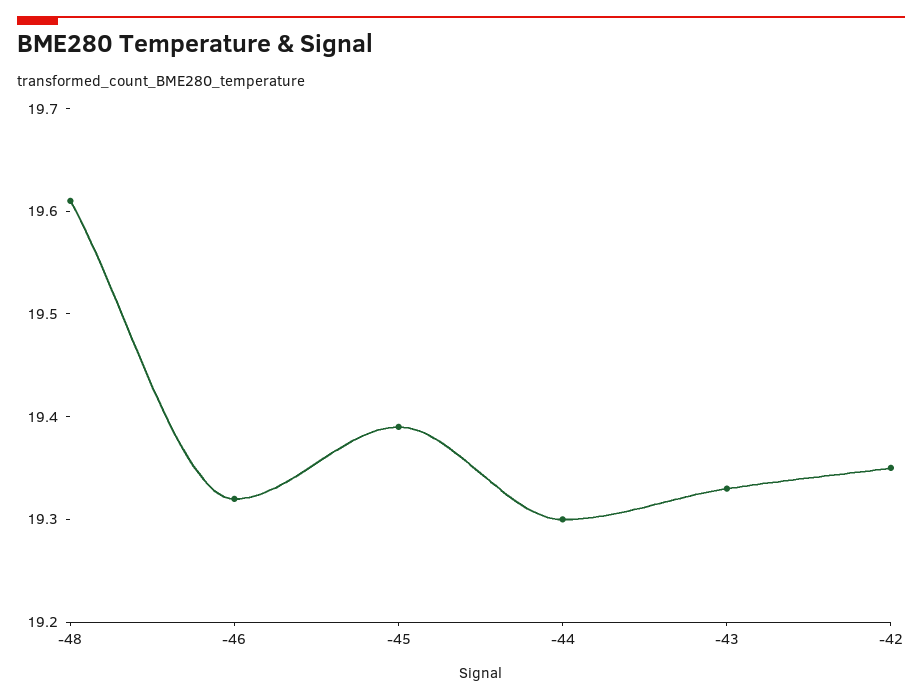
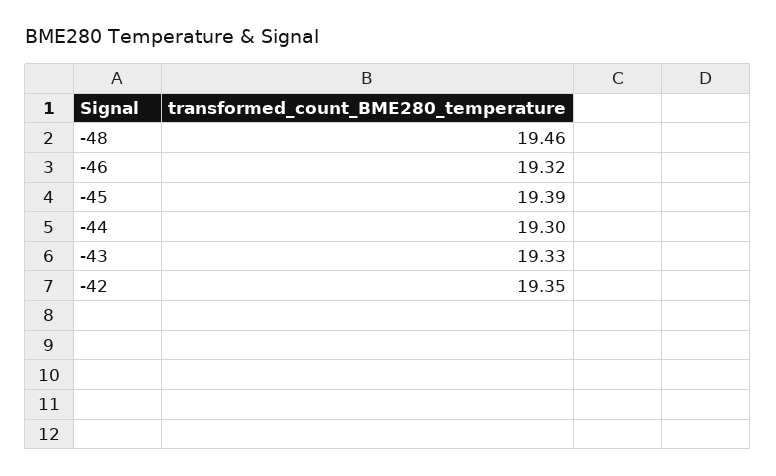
-48: 19.61 -> 19.46

